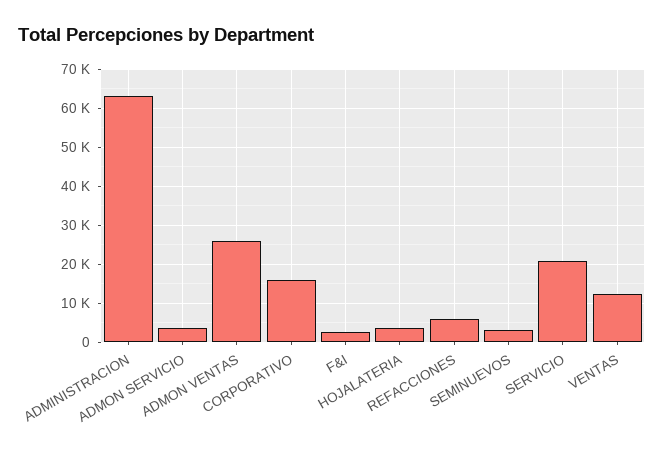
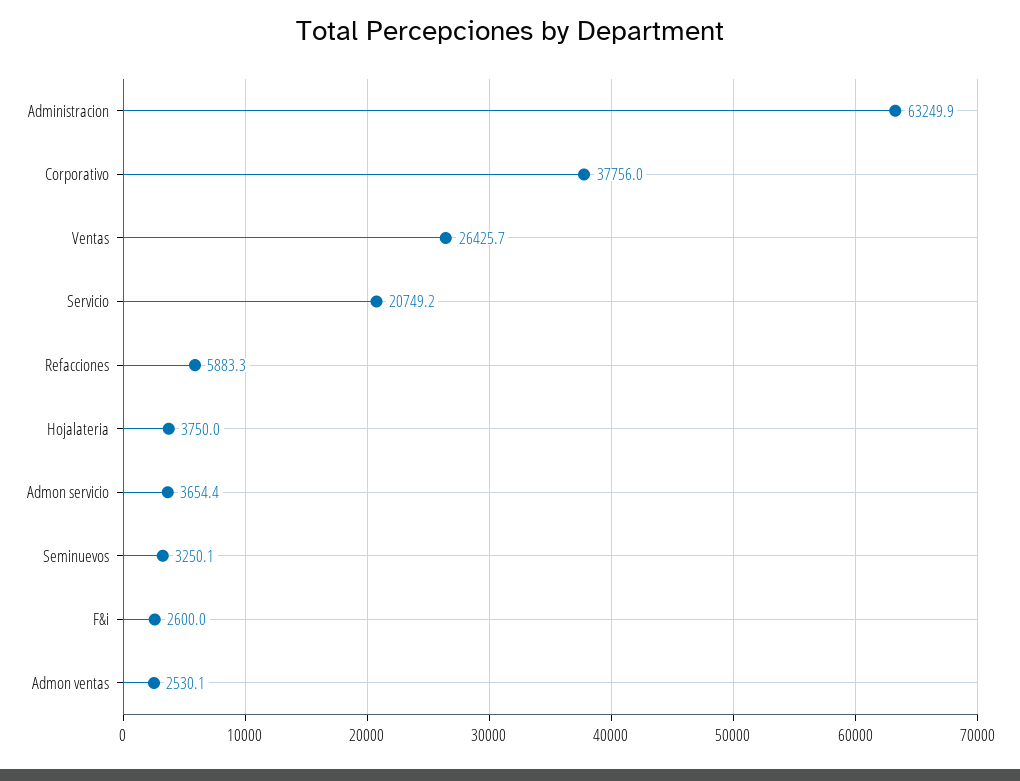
ADMON VENTAS: 26000 -> 2530.1
CORPORATIVO: 16000 -> 37756
VENTAS: 12000 -> 26425.7

